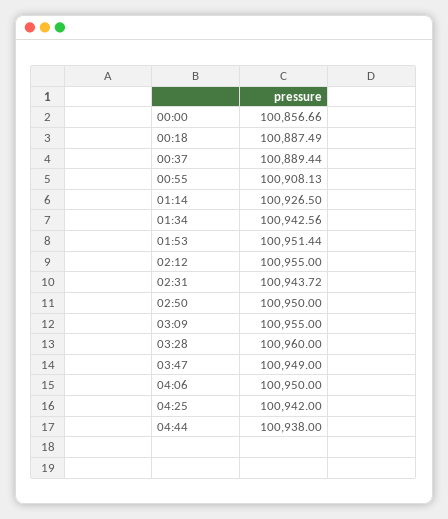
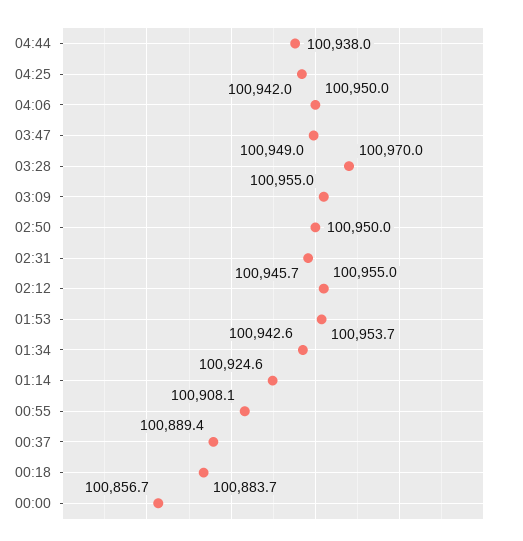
00:18: 100887.49 -> 100883.7
01:14: 100926.5 -> 100924.6
01:53: 100951.44 -> 100953.7
02:31: 100943.72 -> 100945.7
03:28: 100960 -> 100970

